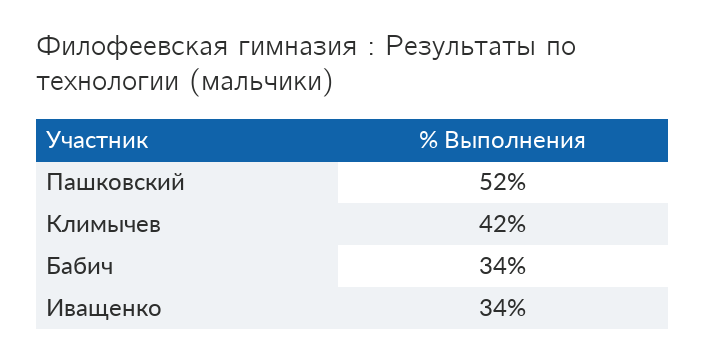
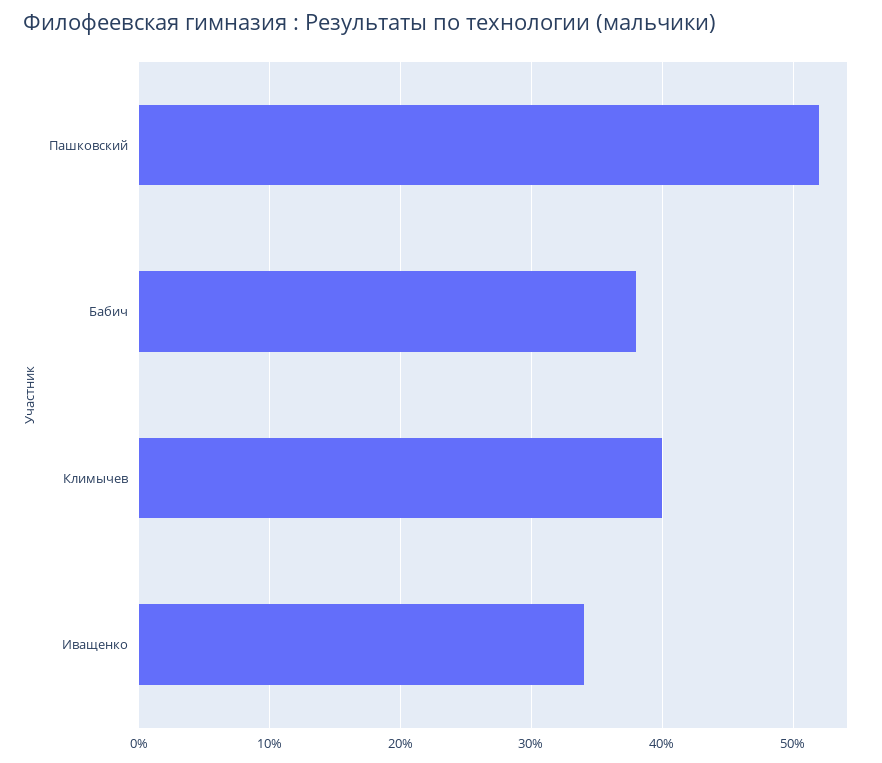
Климычев: 42 -> 40
Бабич: 34 -> 38

